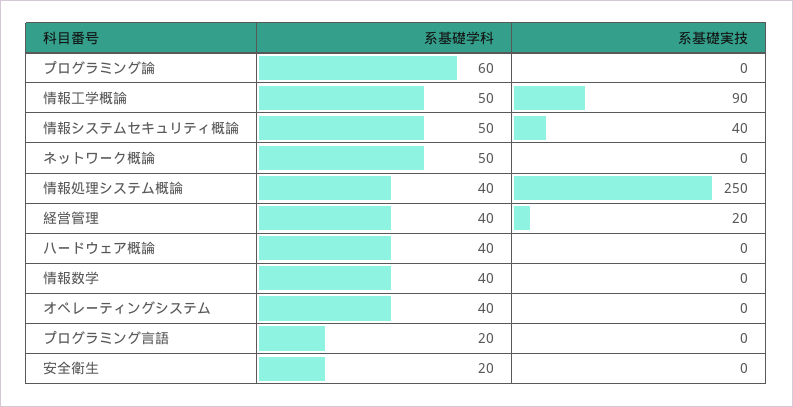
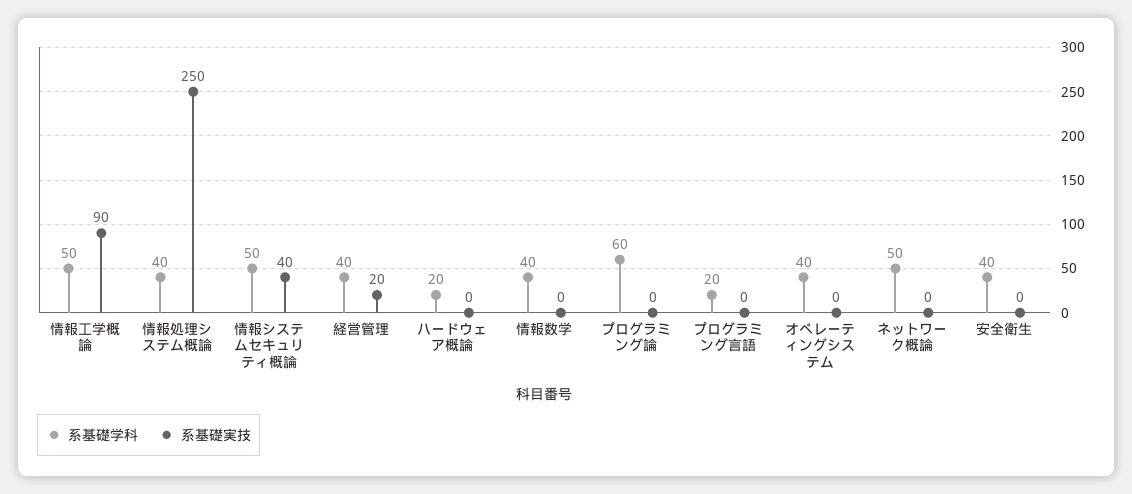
系基礎学科, ハードウェア概論: 40 -> 20
系基礎学科, 安全衛生: 20 -> 40

